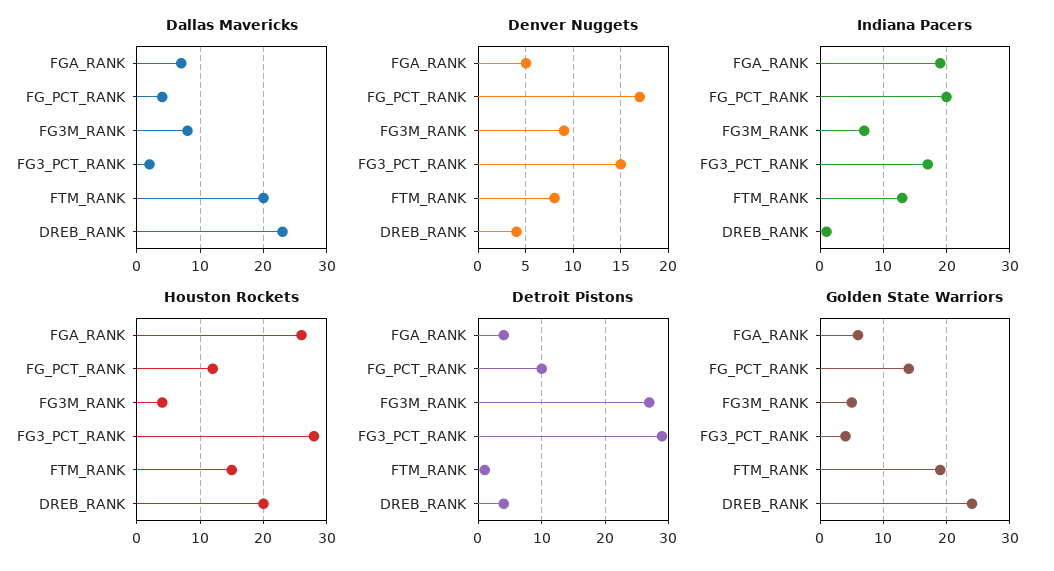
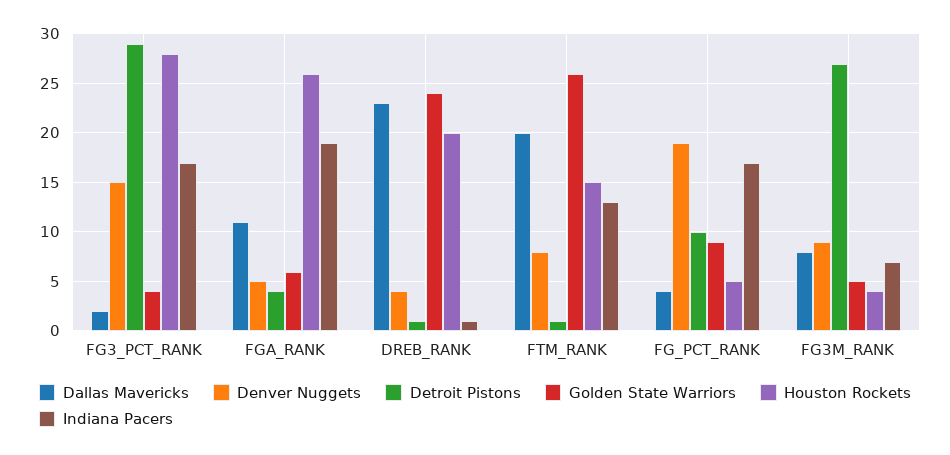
Dallas Mavericks, FGA_RANK: 7 -> 11
Denver Nuggets, FG_PCT_RANK: 17 -> 19
Indiana Pacers, FG_PCT_RANK: 20 -> 17
Houston Rockets, FG_PCT_RANK: 12 -> 5
Detroit Pistons, DREB_RANK: 4 -> 1
Golden State Warriors, FG_PCT_RANK: 14 -> 9
Golden State Warriors, FTM_RANK: 19 -> 26

